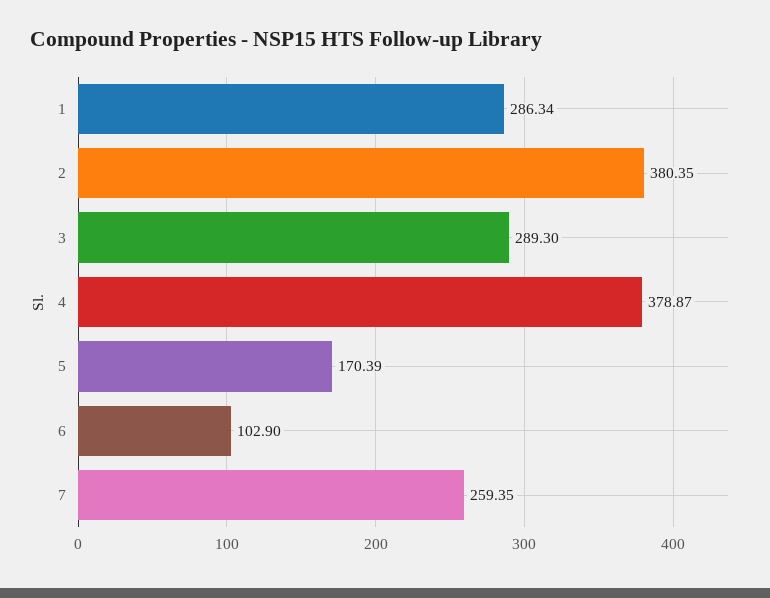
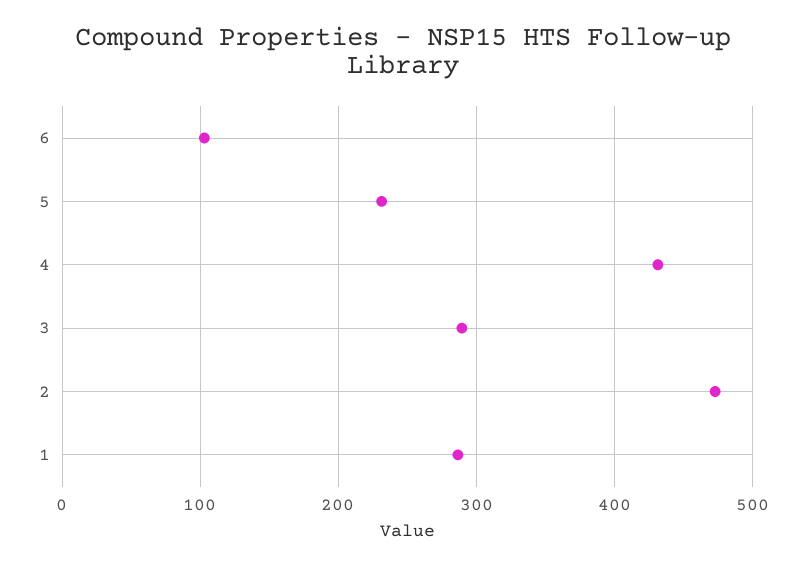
2: 380.35 -> 470
4: 378.87 -> 430
5: 170.39 -> 230
7: 259.35 -> none

